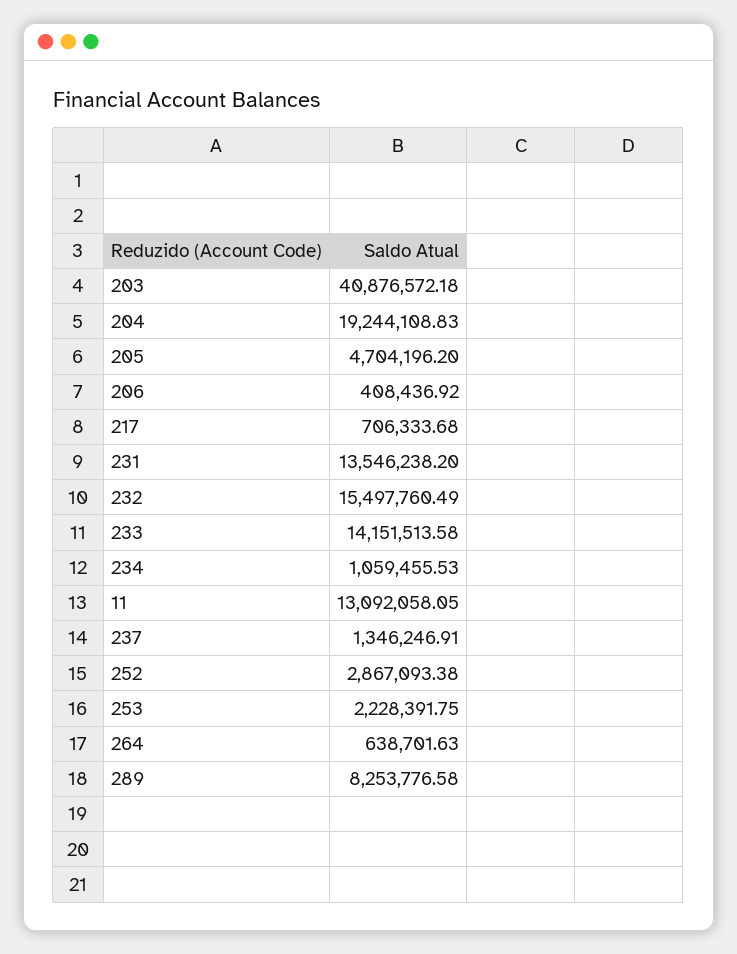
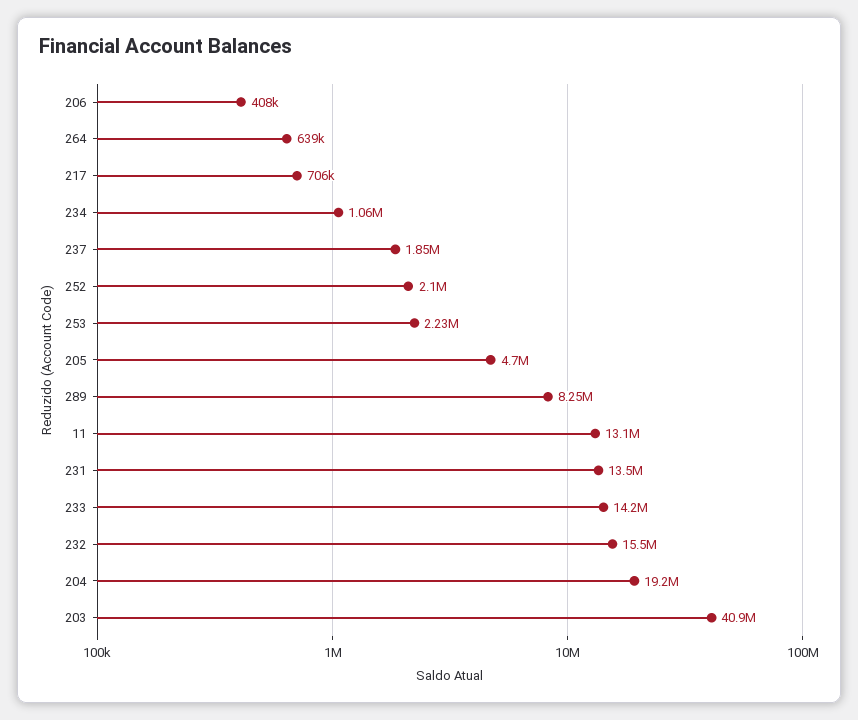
237: 1346246.91 -> 1850000
252: 2867093.38 -> 2100000

